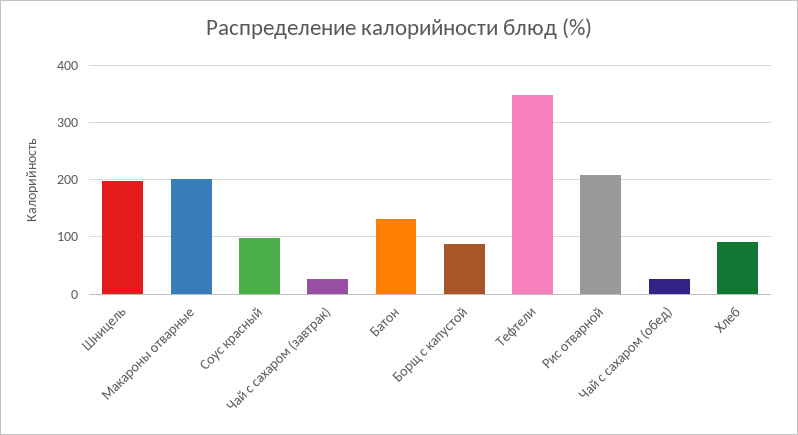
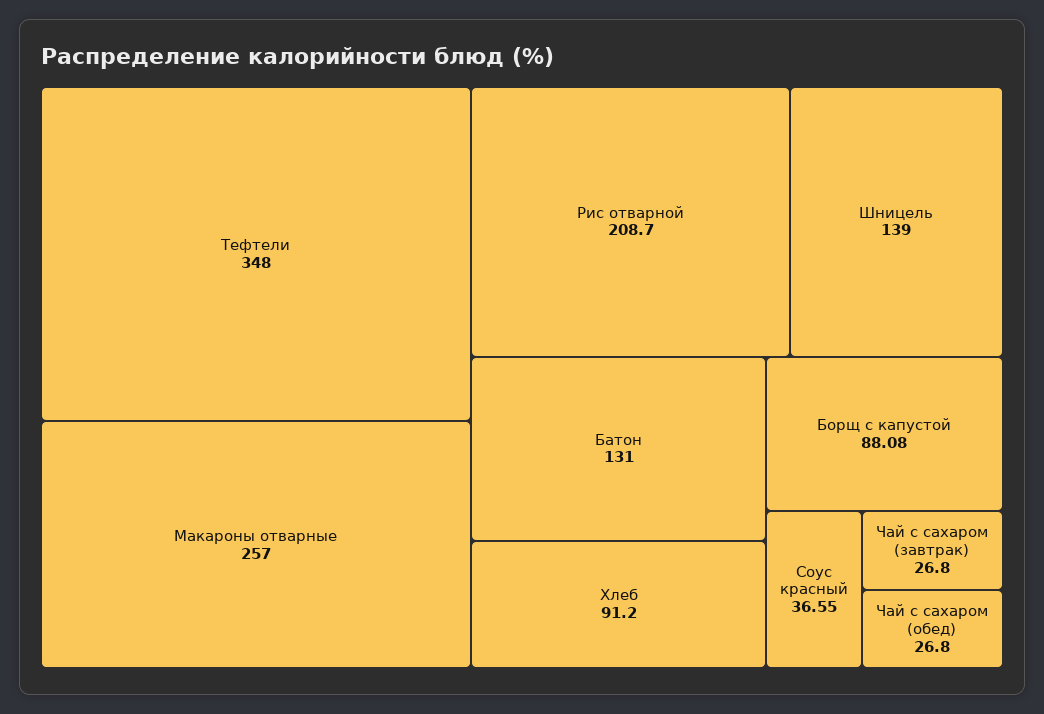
Шницель: 200 -> 139
Макароны отварные: 200 -> 257
Соус красный: 100 -> 36.55

